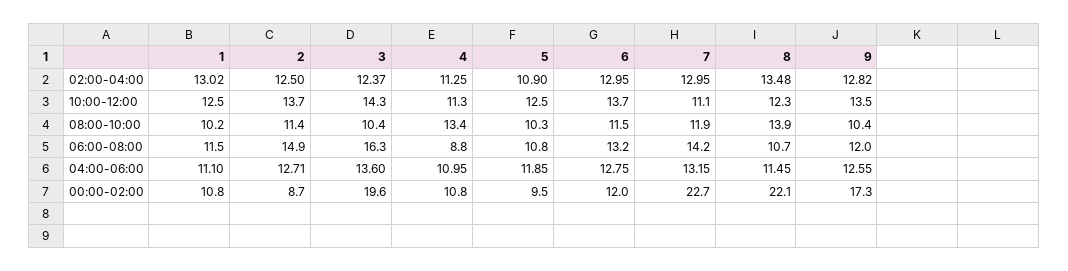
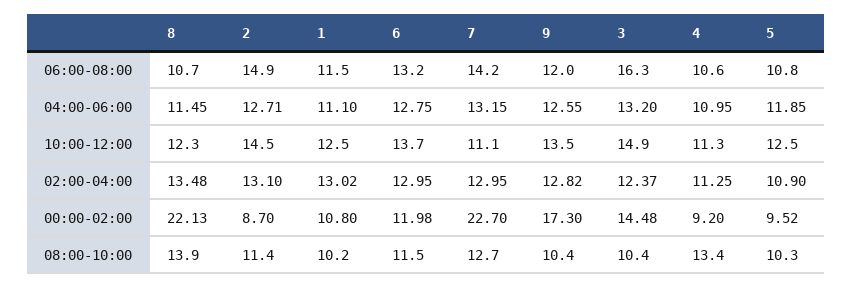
2, 02:00-04:00: 12.5 -> 13.1
2, 10:00-12:00: 13.7 -> 14.5
3, 10:00-12:00: 14.3 -> 14.9
7, 08:00-10:00: 11.9 -> 12.7
4, 06:00-08:00: 8.8 -> 10.6
3, 04:00-06:00: 13.6 -> 13.2
3, 00:00-02:00: 19.6 -> 14.48
4, 00:00-02:00: 10.8 -> 9.2

